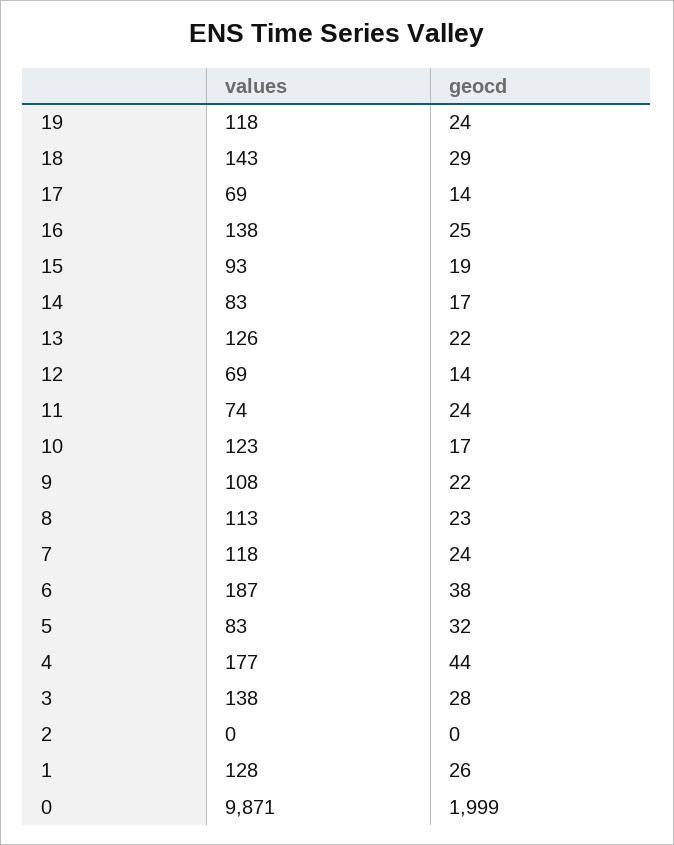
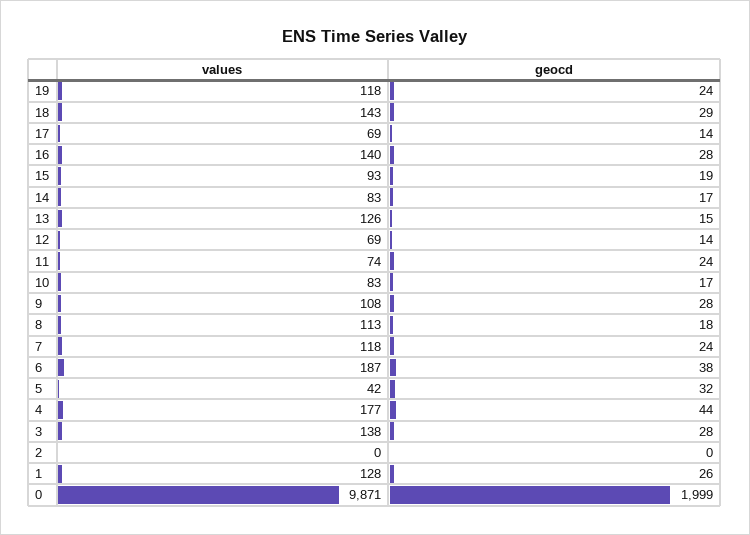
values, 16: 138 -> 140
geocd, 16: 25 -> 28
geocd, 13: 22 -> 15
values, 10: 123 -> 83
geocd, 9: 22 -> 28
geocd, 8: 23 -> 18
values, 5: 83 -> 42

